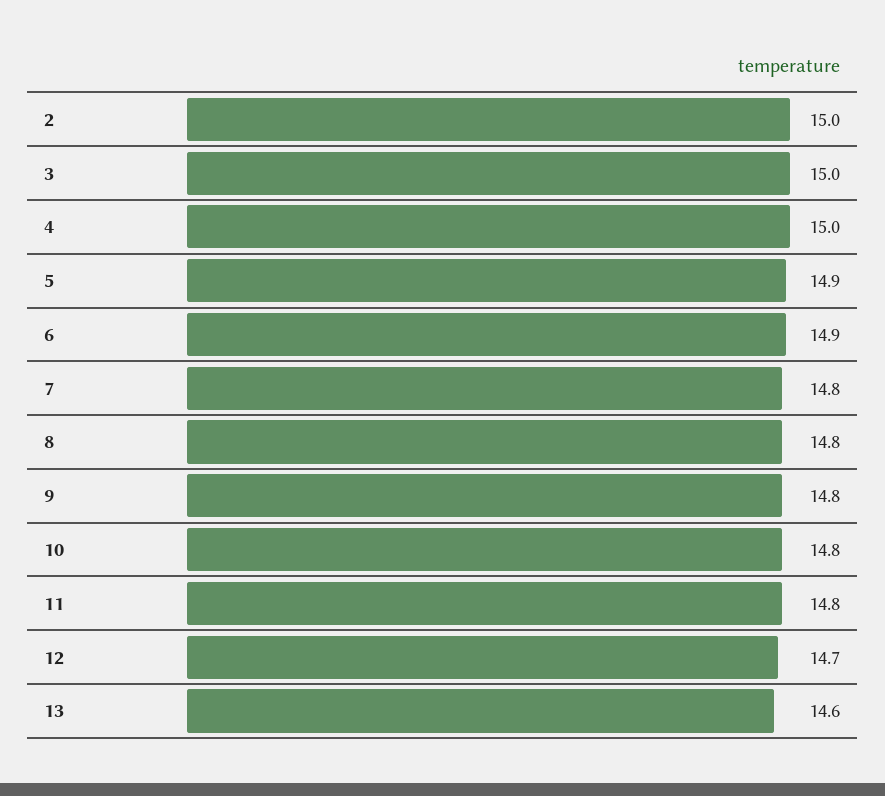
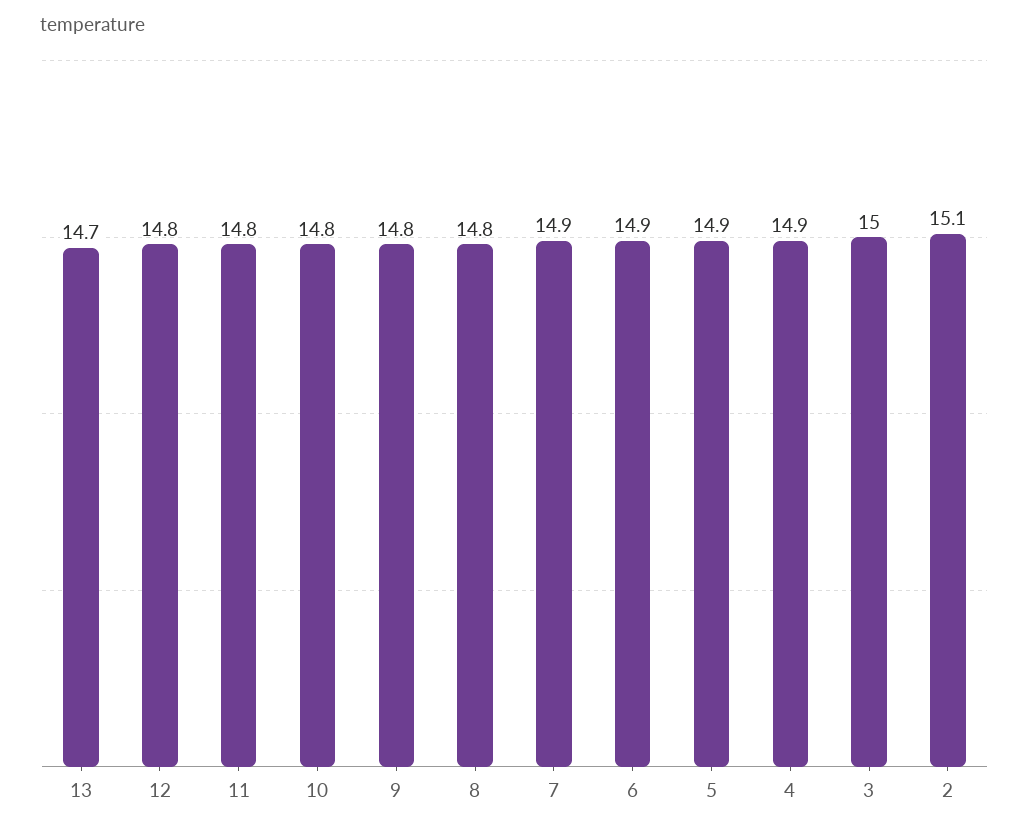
2: 15 -> 15.1
4: 15 -> 14.9
7: 14.8 -> 14.9
12: 14.7 -> 14.8
13: 14.6 -> 14.7

